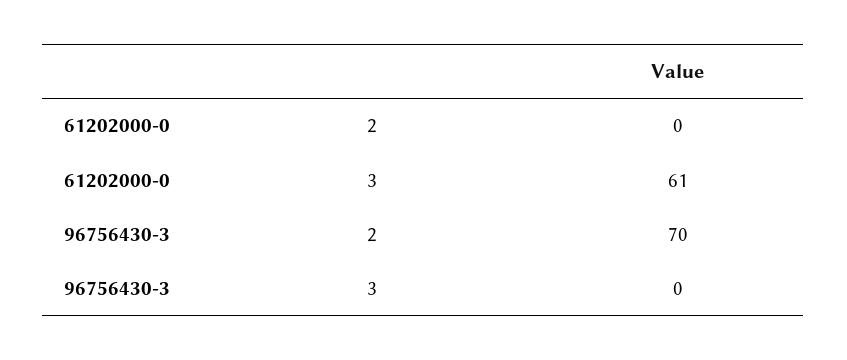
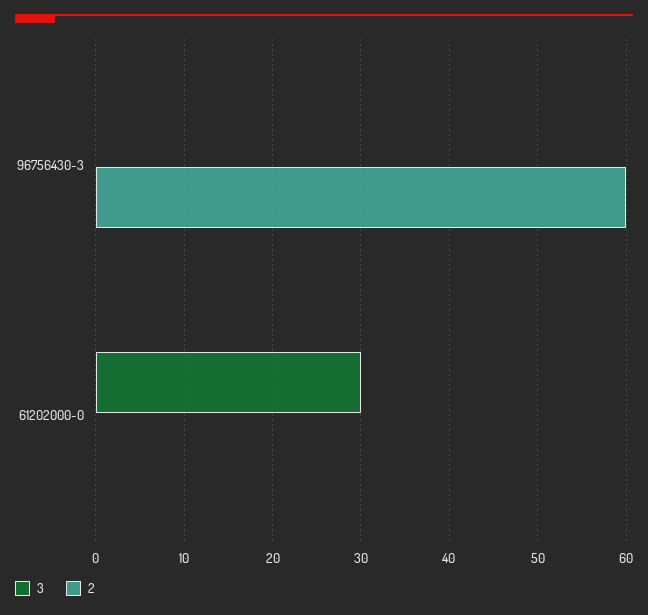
3, 61202000-0: 61 -> 30
2, 96756430-3: 70 -> 60

